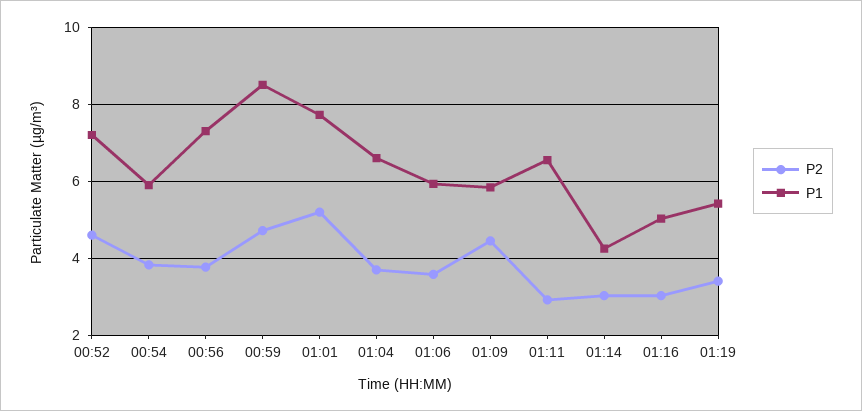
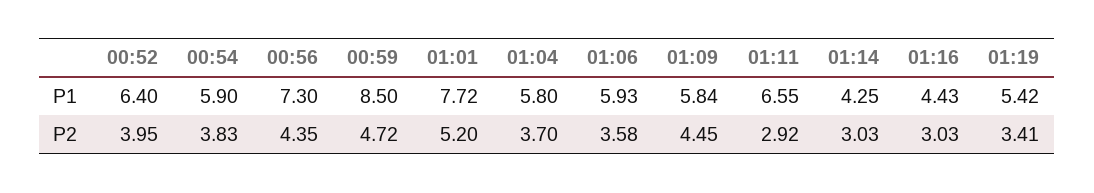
P2, 00:52: 4.6 -> 3.95
P1, 00:52: 7.2 -> 6.4
P2, 00:56: 3.8 -> 4.35
P1, 01:04: 6.6 -> 5.8
P1, 01:16: 5 -> 4.43

